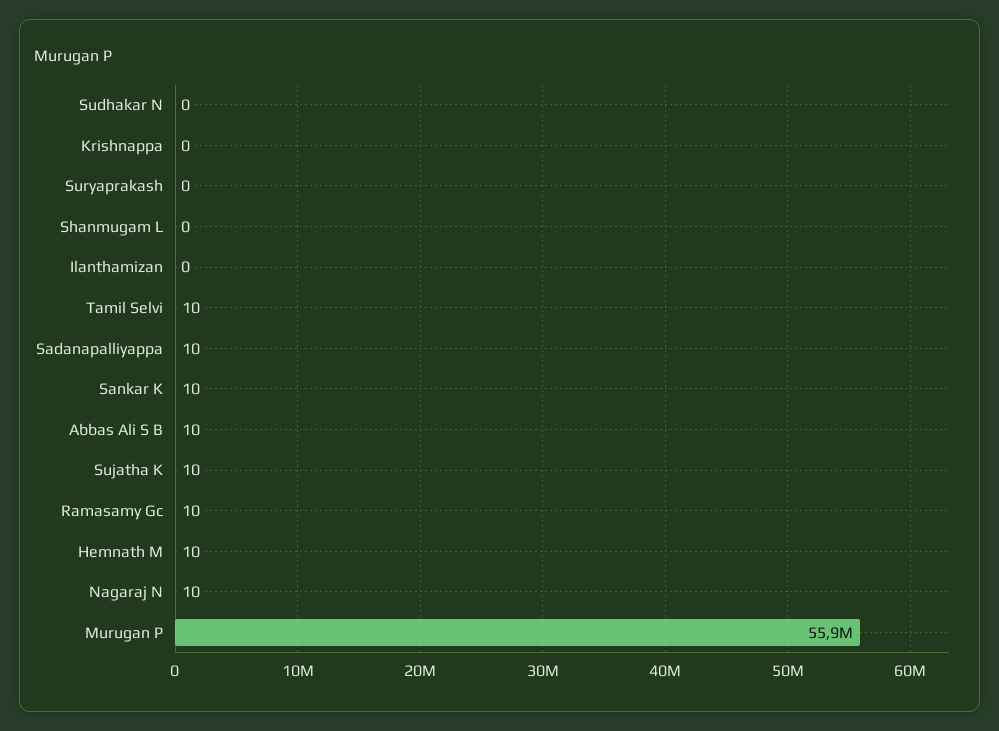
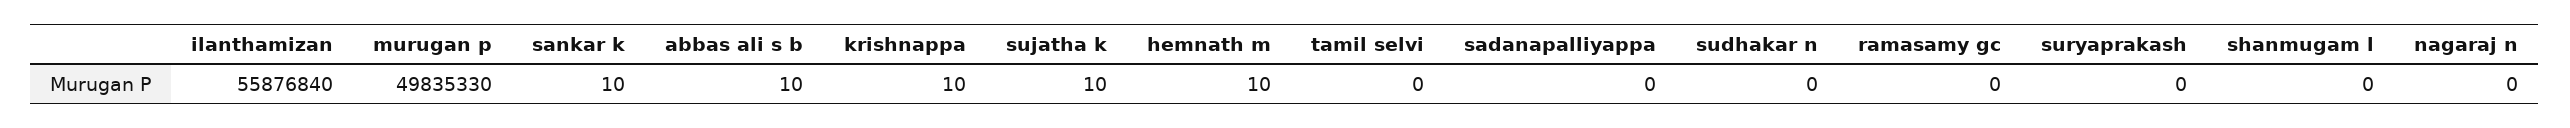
Krishnappa: 0 -> 10
Ilanthamizan: 0 -> 55876840
Tamil Selvi: 10 -> 0
Sadanapalliyappa: 10 -> 0
Ramasamy Gc: 10 -> 0
Nagaraj N: 10 -> 0
Murugan P: 55900000 -> 49835330

